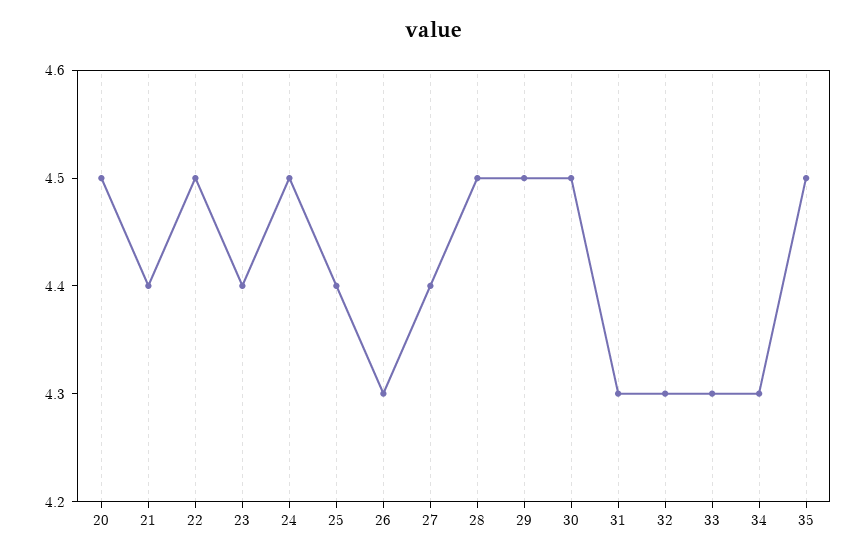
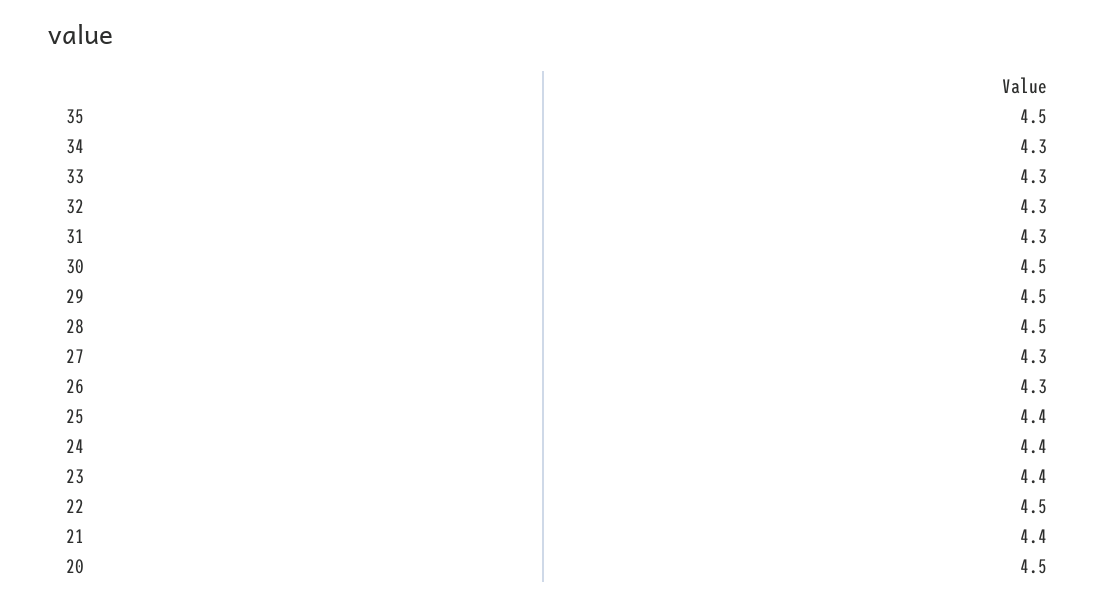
24: 4.5 -> 4.4
27: 4.4 -> 4.3

